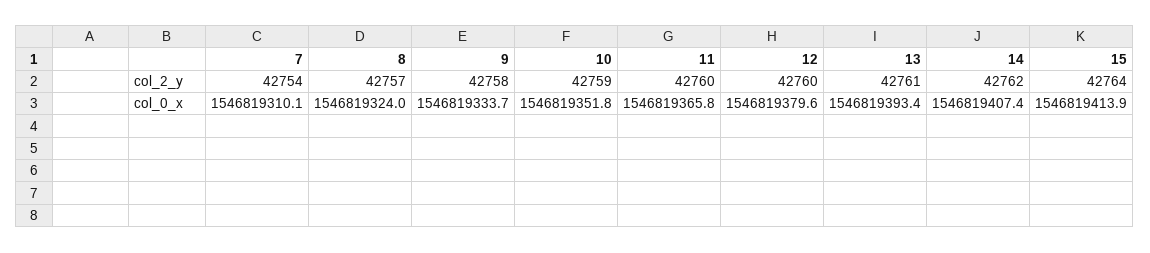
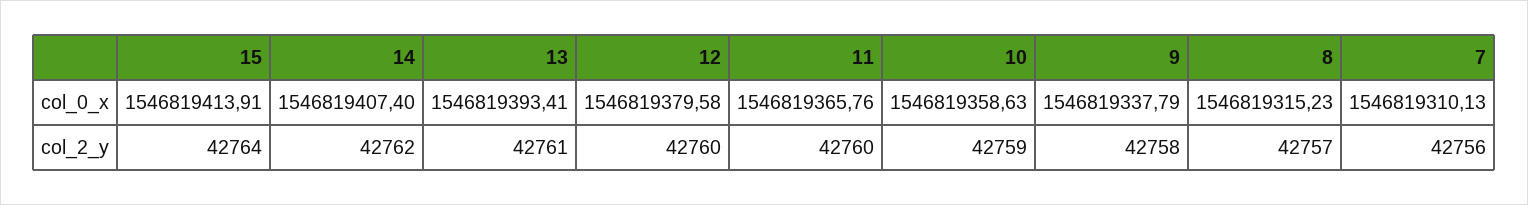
7, col_2_y: 42754 -> 42756
8, col_0_x: 1546819324 -> 1546819315.23
9, col_0_x: 1546819333.7 -> 1546819337.79
10, col_0_x: 1546819351.8 -> 1546819358.63

